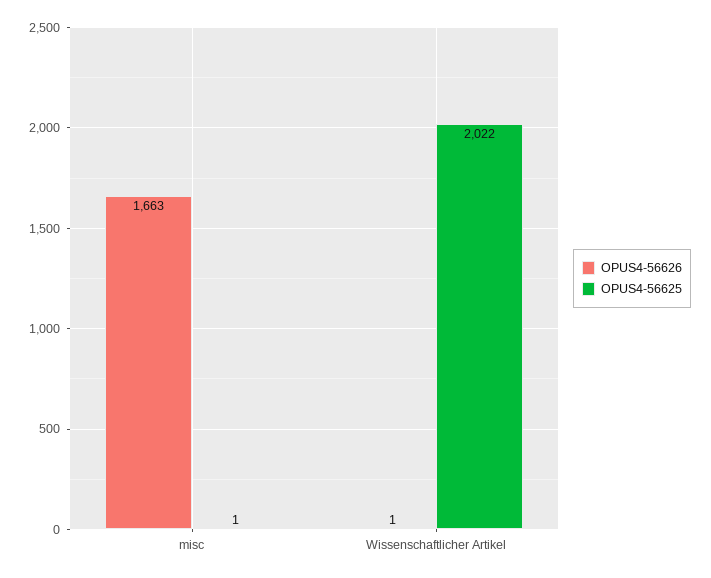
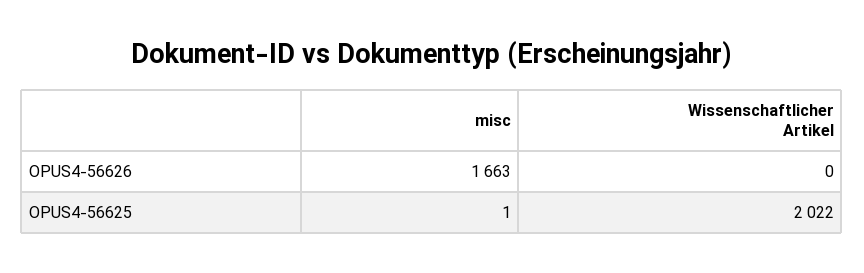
OPUS4-56626, Wissenschaftlicher Artikel: 1 -> 0

